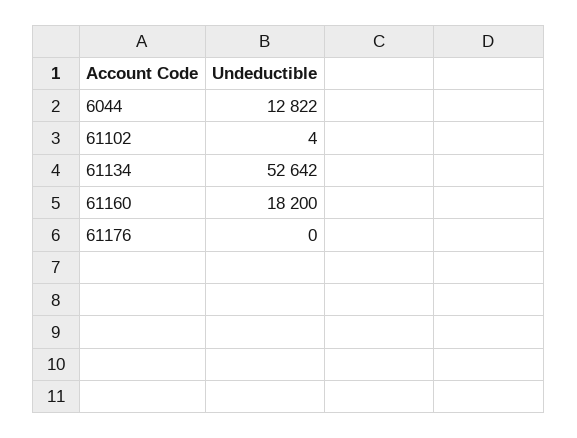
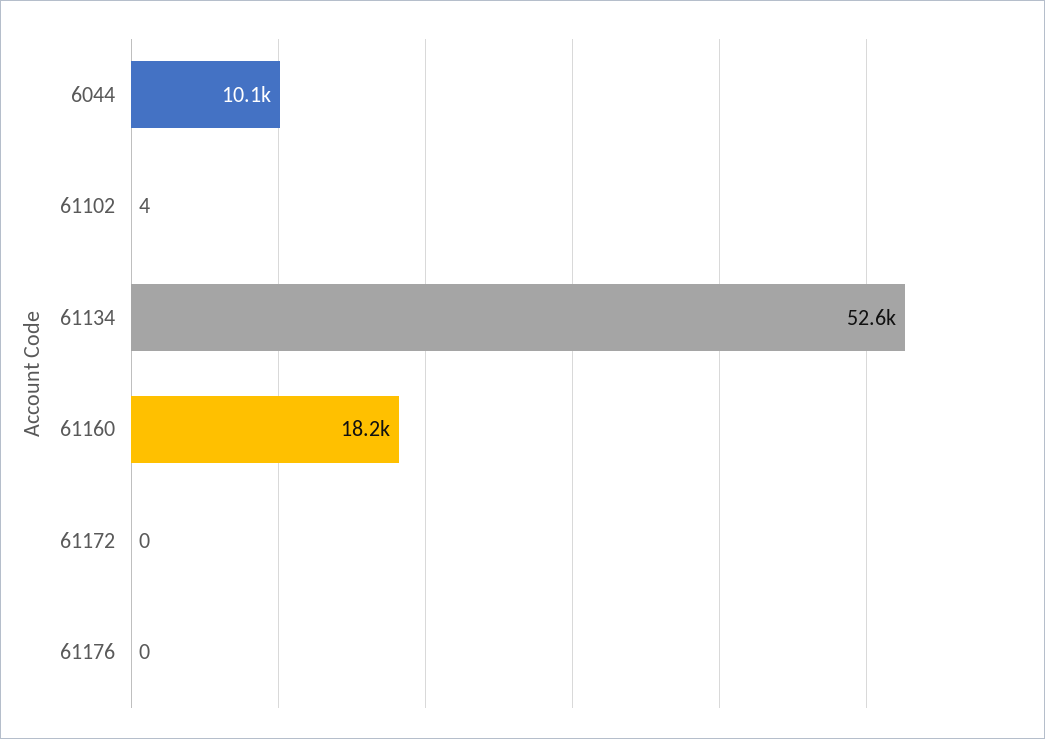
6044: 12822 -> 10100
61172: none -> 0

